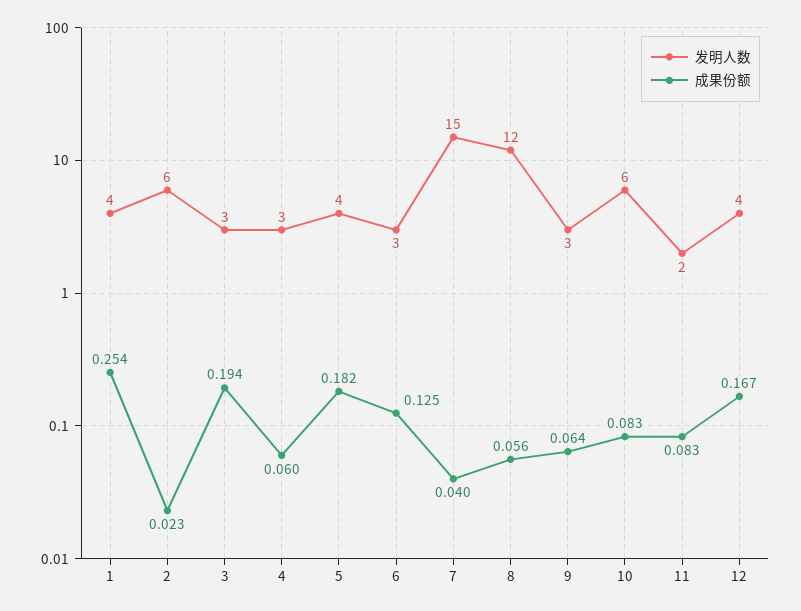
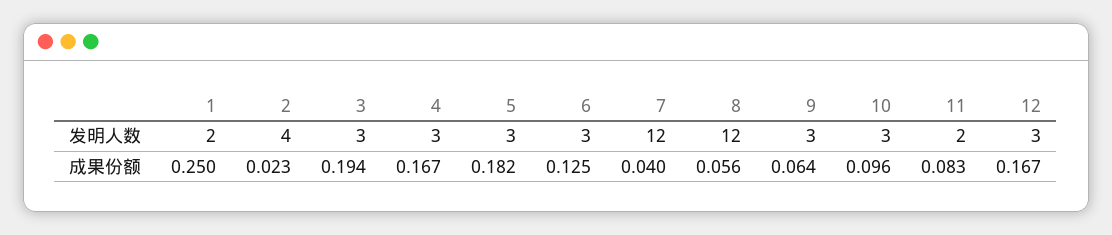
发明人数, 1: 4 -> 2
成果份额, 1: 0.254 -> 0.25
发明人数, 2: 6 -> 4
成果份额, 4: 0.06 -> 0.167
发明人数, 5: 4 -> 3
发明人数, 7: 15 -> 12
发明人数, 10: 6 -> 3
成果份额, 10: 0.083 -> 0.096
发明人数, 12: 4 -> 3

